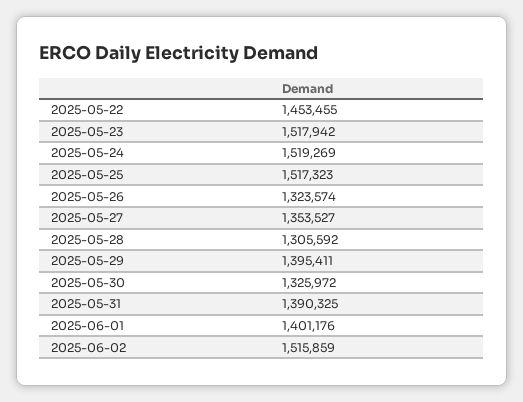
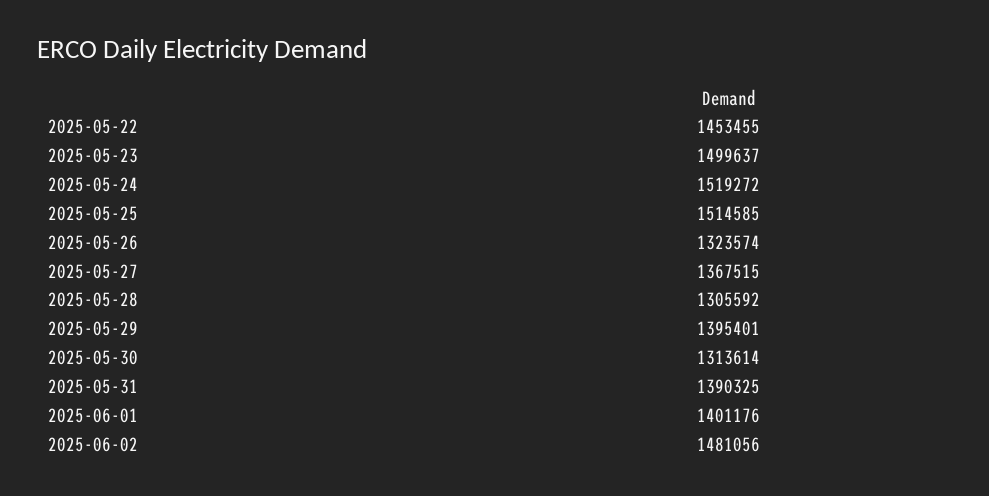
2025-05-23: 1517942 -> 1499637
2025-05-24: 1519269 -> 1519272
2025-05-25: 1517323 -> 1514585
2025-05-27: 1353527 -> 1367515
2025-05-29: 1395411 -> 1395401
2025-05-30: 1325972 -> 1313614
2025-06-02: 1515859 -> 1481056

